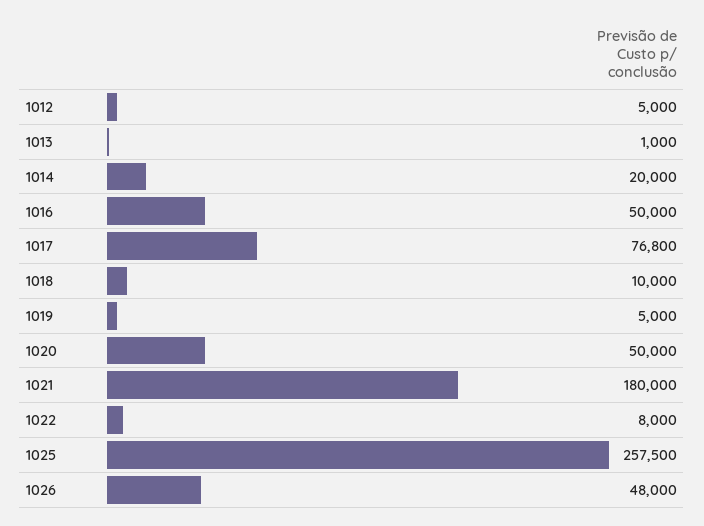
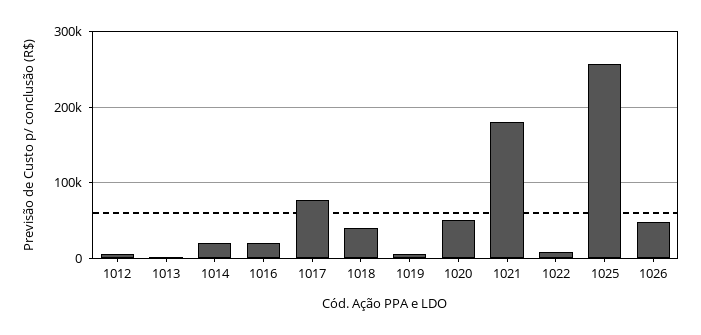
1016: 50000 -> 20000
1018: 10000 -> 40000

